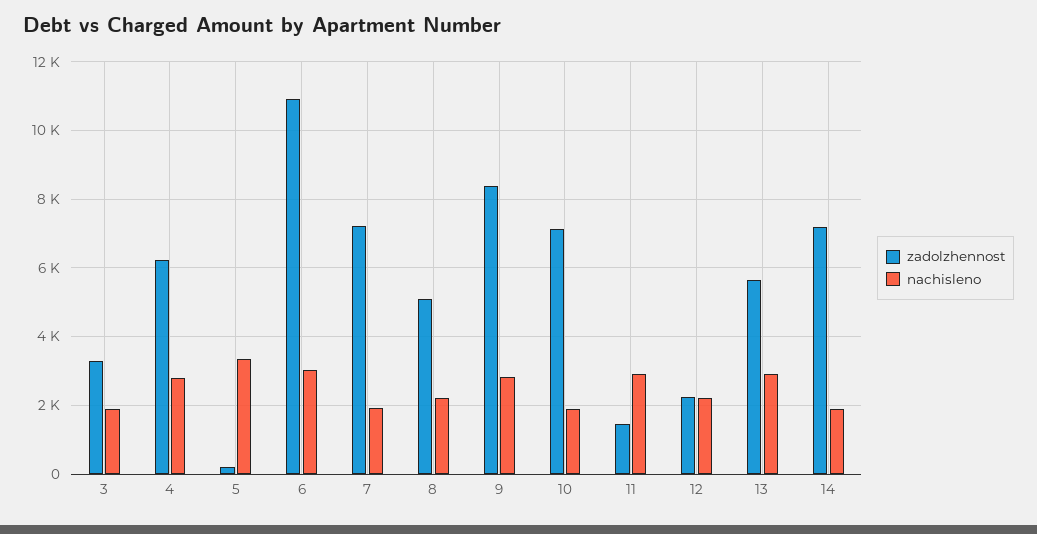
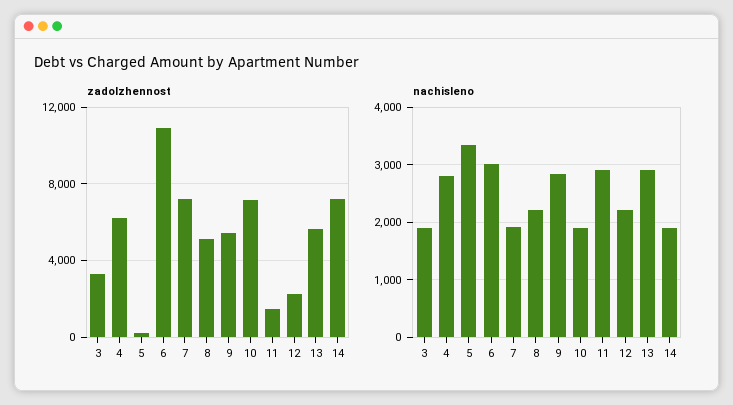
zadolzhennost, 9: 8400 -> 5500

